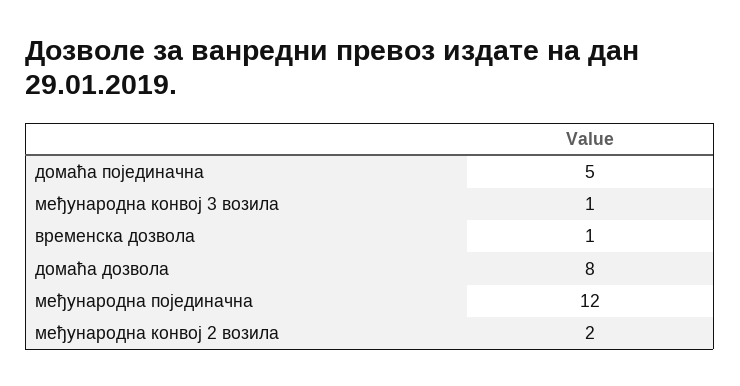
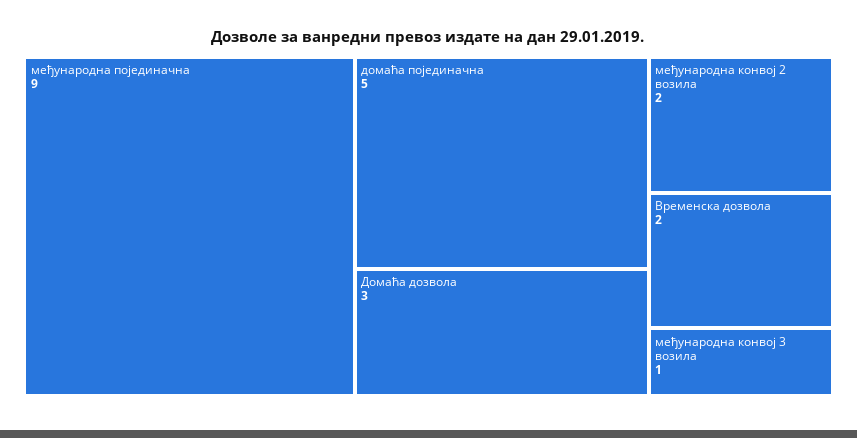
временска дозвола: 1 -> 2
домаћа дозвола: 8 -> 3
међународна појединачна: 12 -> 9

